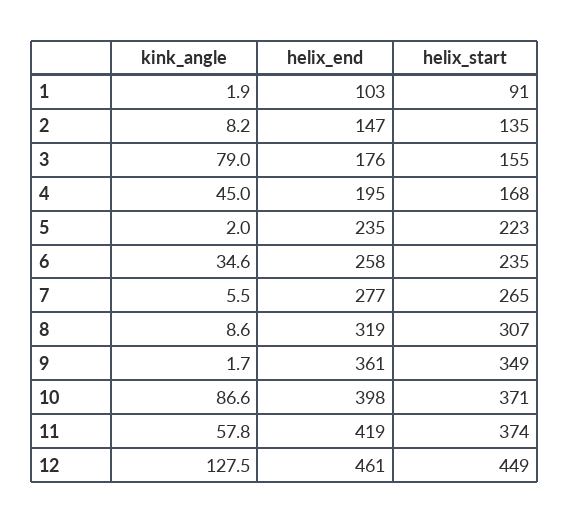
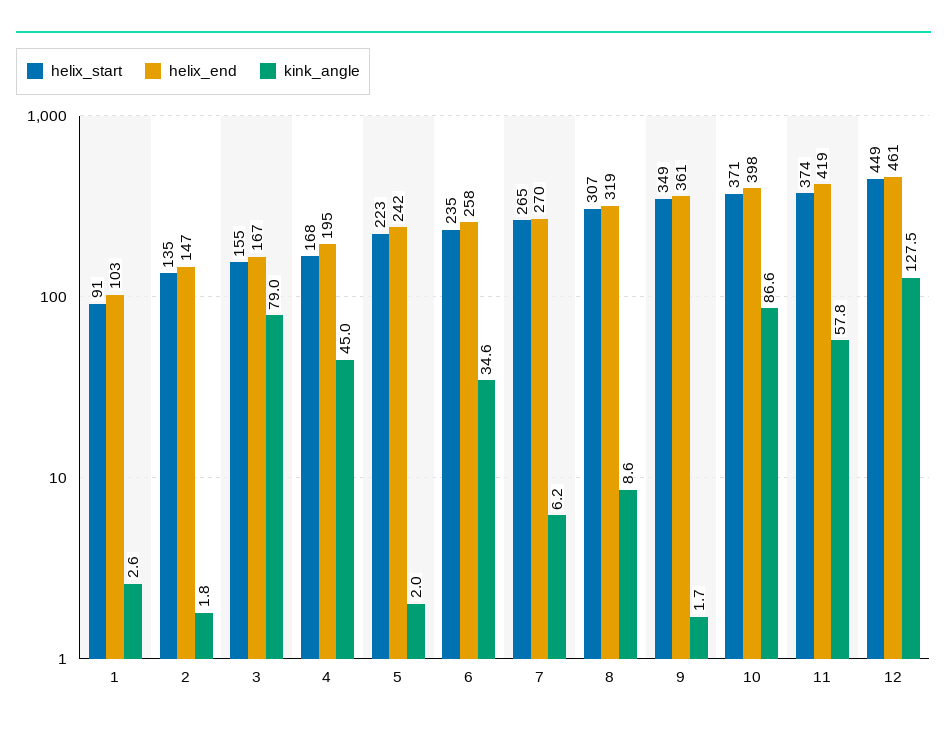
kink_angle, 1: 1.9 -> 2.6
kink_angle, 2: 8.2 -> 1.8
helix_end, 3: 176 -> 167
helix_end, 5: 235 -> 242
kink_angle, 7: 5.5 -> 6.2
helix_end, 7: 277 -> 270

